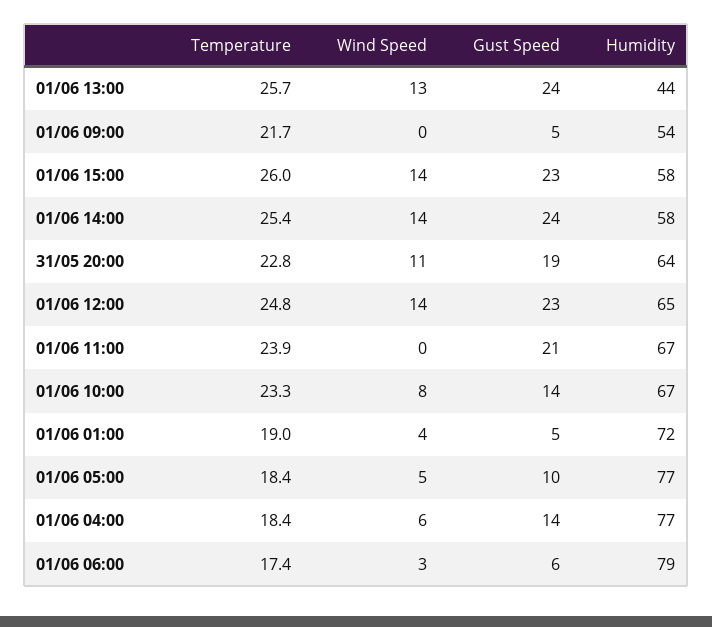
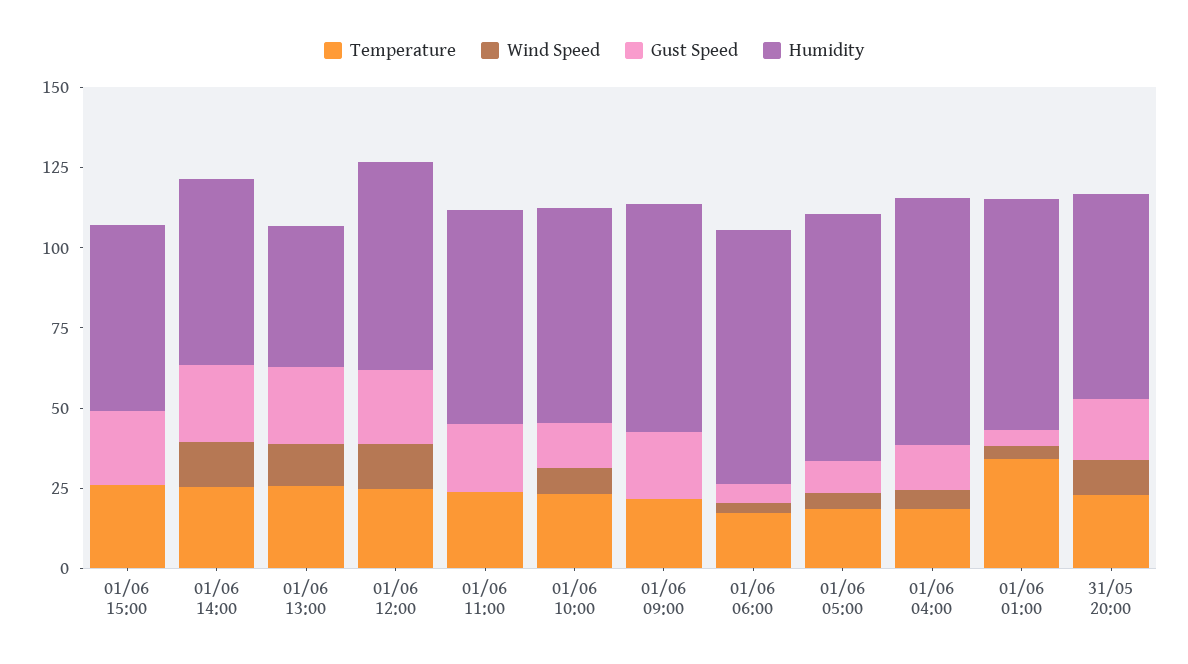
Gust Speed, 01/06 09:00: 5 -> 20
Humidity, 01/06 09:00: 54 -> 70
Wind Speed, 01/06 15:00: 14 -> 0
Temperature, 01/06 01:00: 19 -> 35

